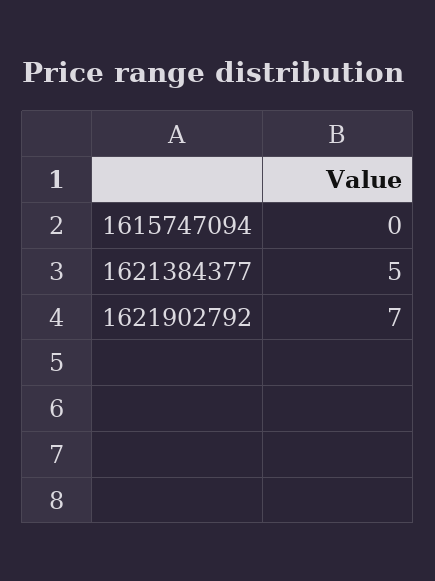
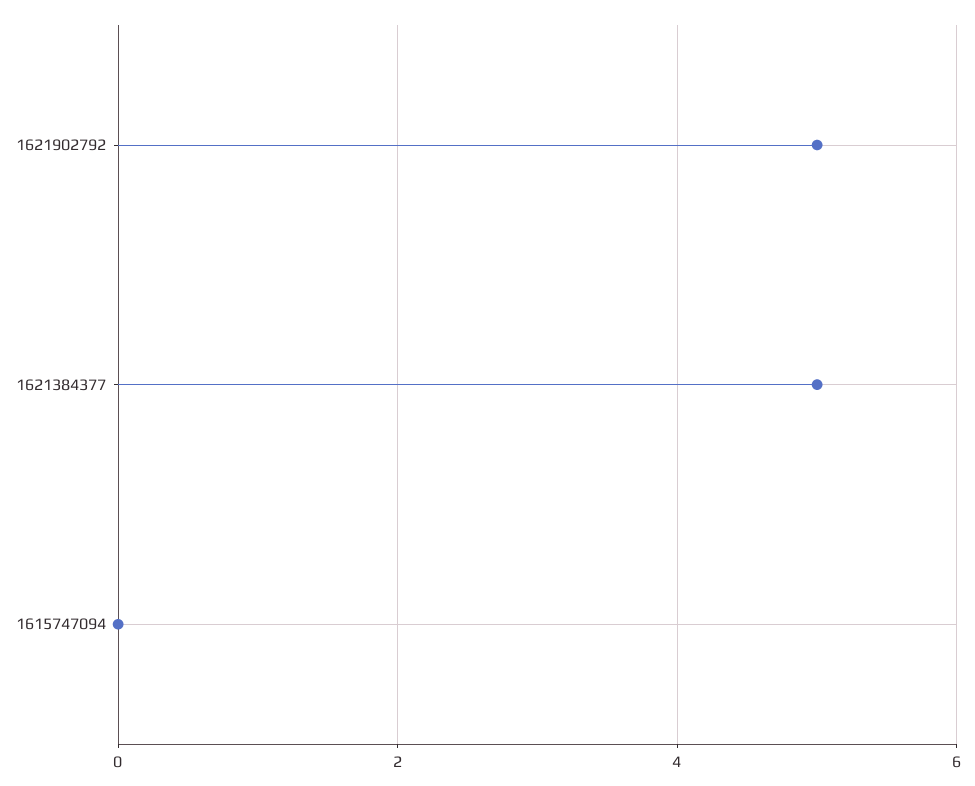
1621902792: 7 -> 5

